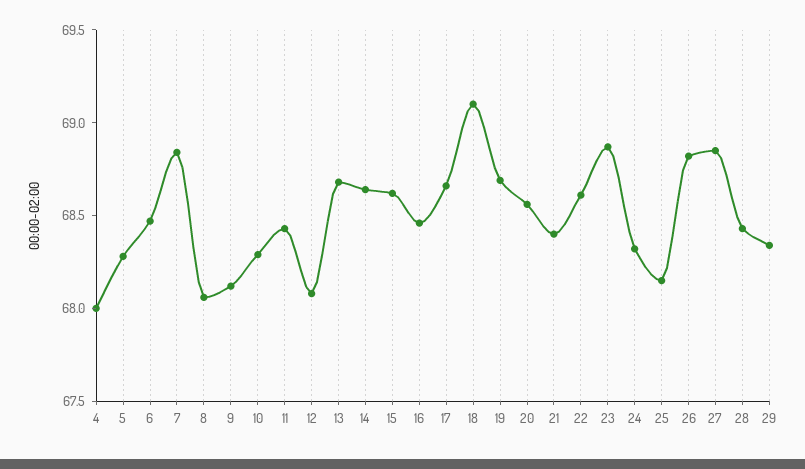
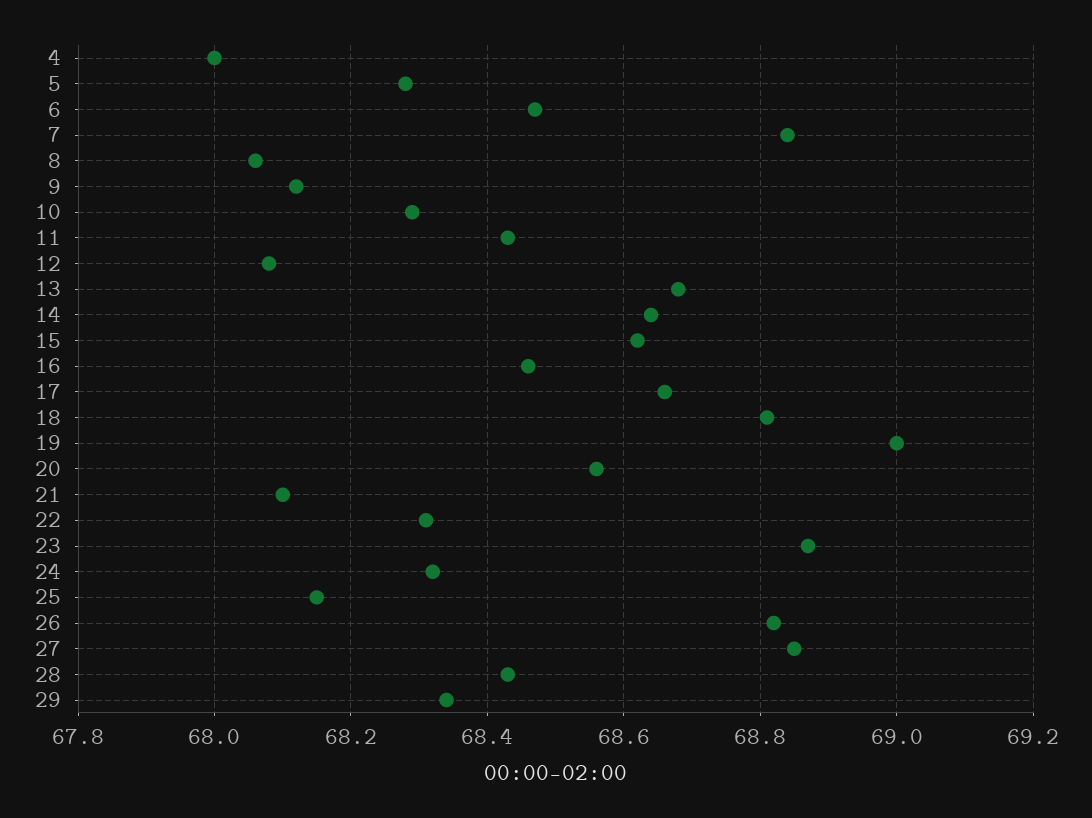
18: 69.1 -> 68.8
19: 68.7 -> 69
21: 68.4 -> 68.1
22: 68.6 -> 68.3

